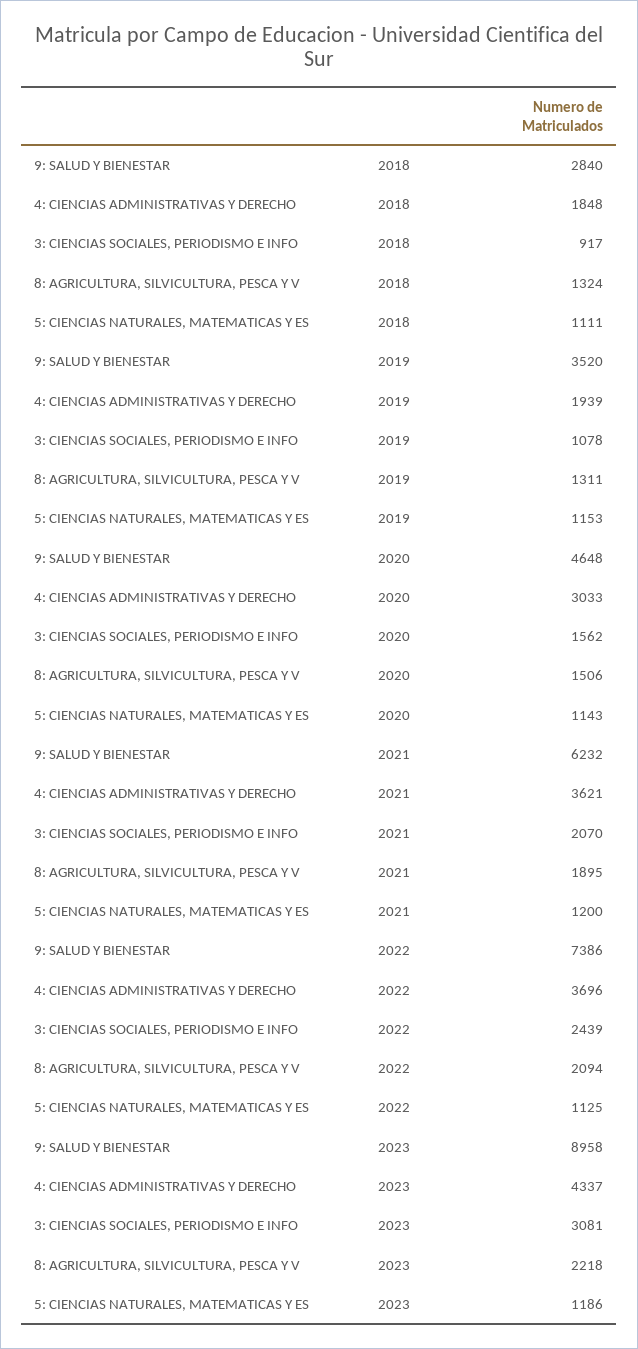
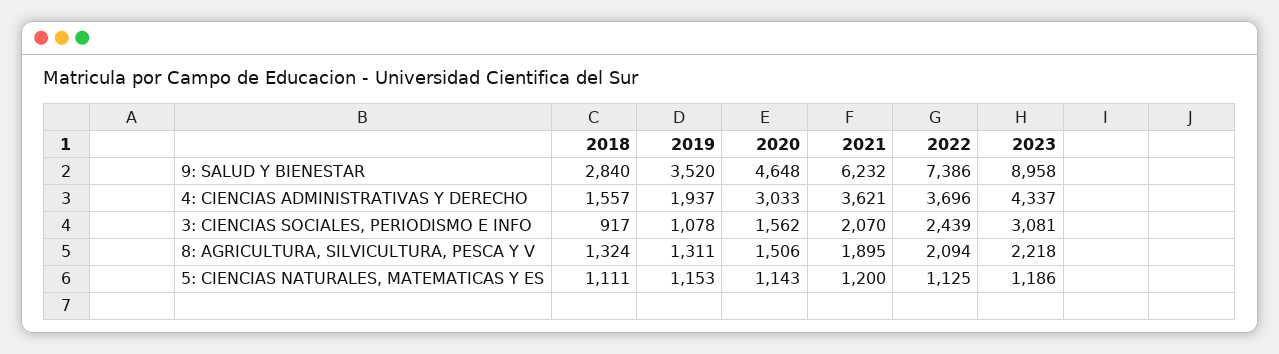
4: CIENCIAS ADMINISTRATIVAS Y DERECHO, 2018: 1848 -> 1557
4: CIENCIAS ADMINISTRATIVAS Y DERECHO, 2019: 1939 -> 1937

